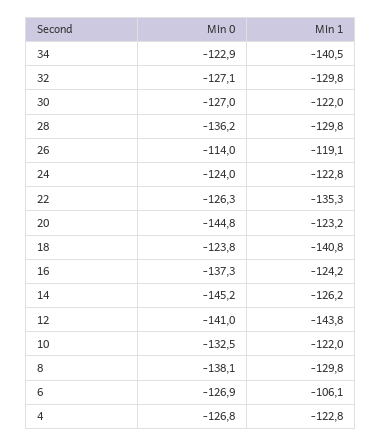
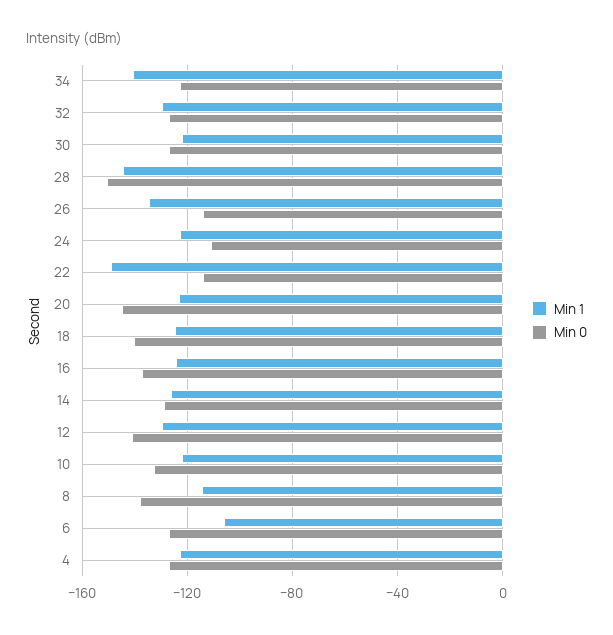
Min 0, 28: -136.2 -> -150
Min 1, 28: -129.8 -> -145
Min 1, 26: -119.1 -> -135
Min 0, 24: -124 -> -110
Min 0, 22: -126.3 -> -115
Min 1, 22: -135.3 -> -150
Min 0, 18: -123.8 -> -140
Min 1, 18: -140.8 -> -125
Min 0, 14: -145.2 -> -130
Min 1, 12: -143.8 -> -130
Min 1, 8: -129.8 -> -115

